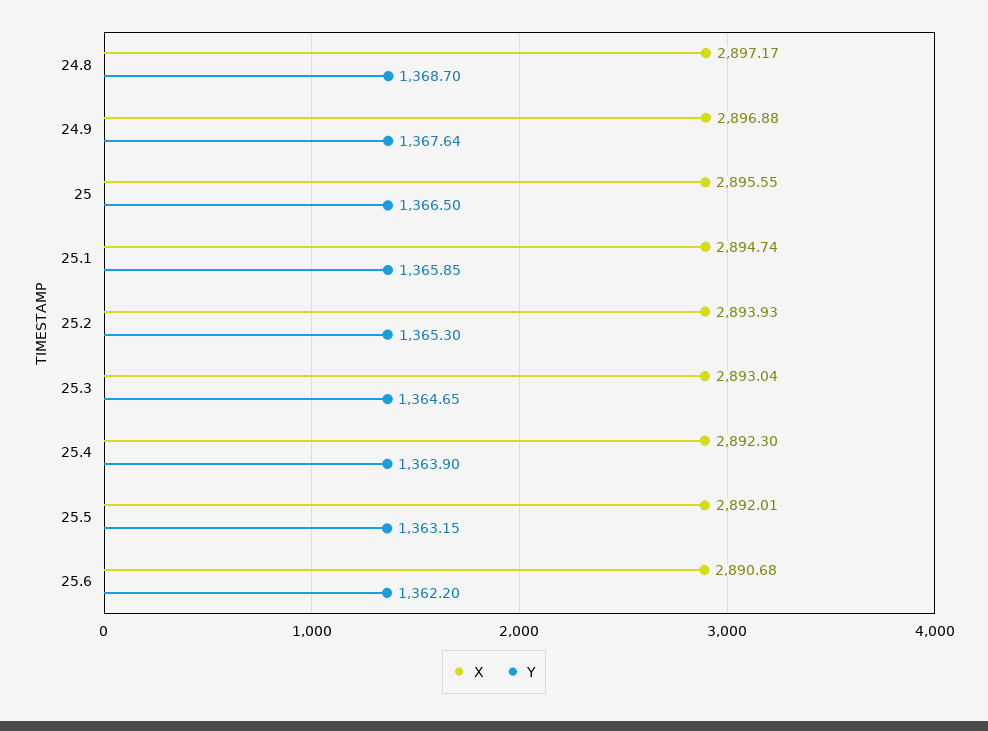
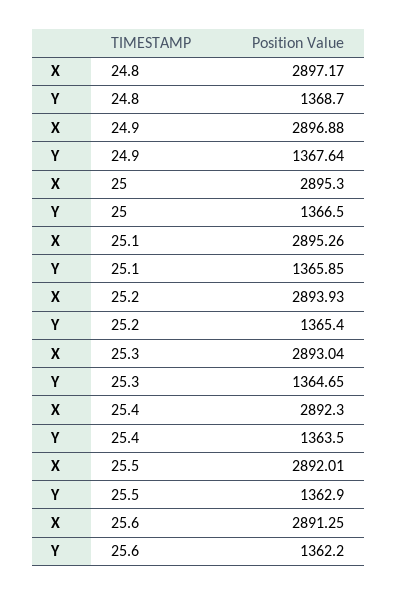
X, 25: 2895.55 -> 2895.3
X, 25.1: 2894.74 -> 2895.26
Y, 25.2: 1365.3 -> 1365.4
Y, 25.4: 1363.9 -> 1363.5
Y, 25.5: 1363.15 -> 1362.9
X, 25.6: 2890.68 -> 2891.25

